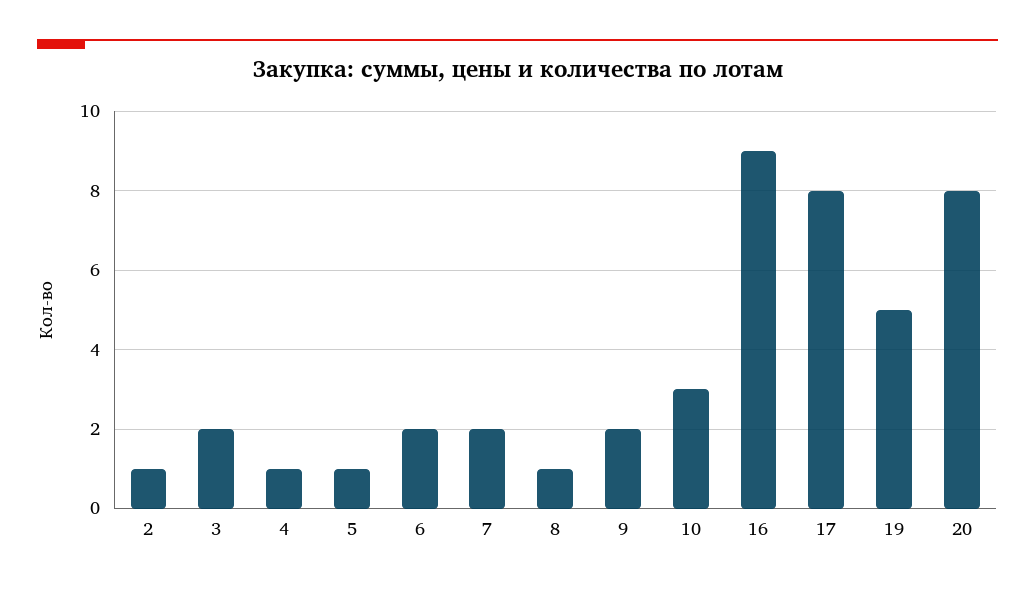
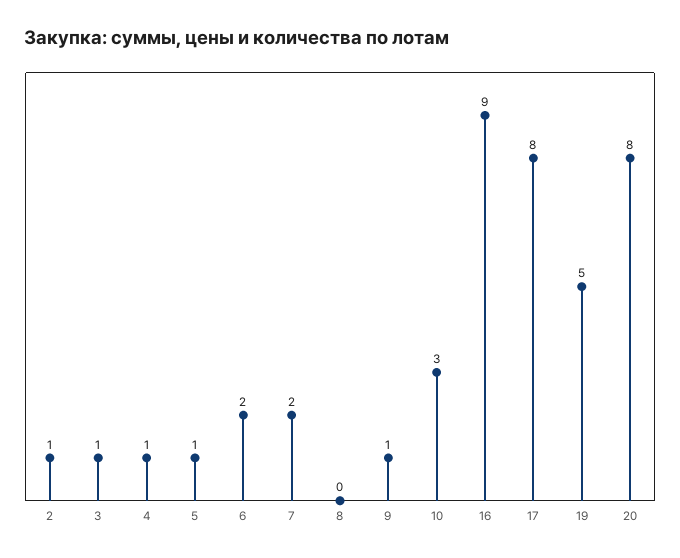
3: 2 -> 1
8: 1 -> 0
9: 2 -> 1

